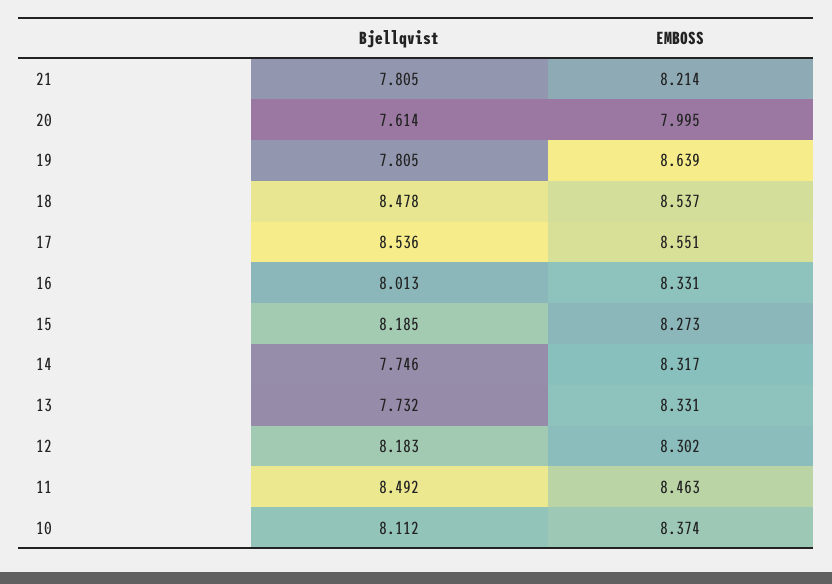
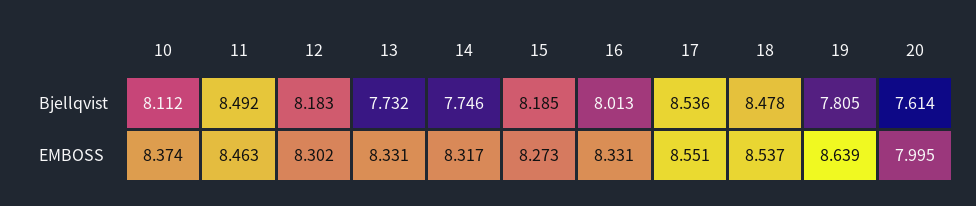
Bjellqvist, 21: 7.805 -> none
EMBOSS, 21: 8.214 -> none

